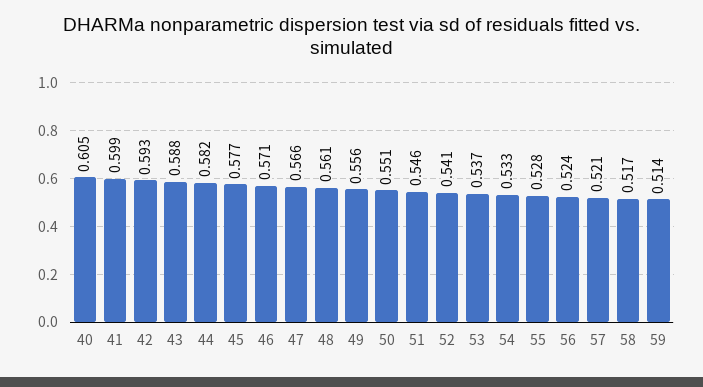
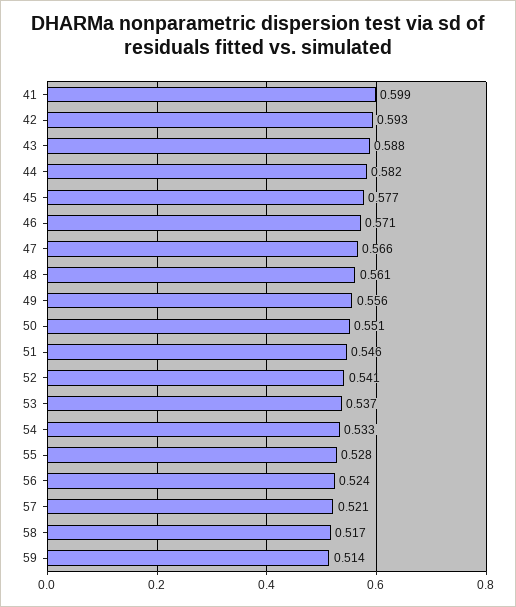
40: 0.605 -> none

